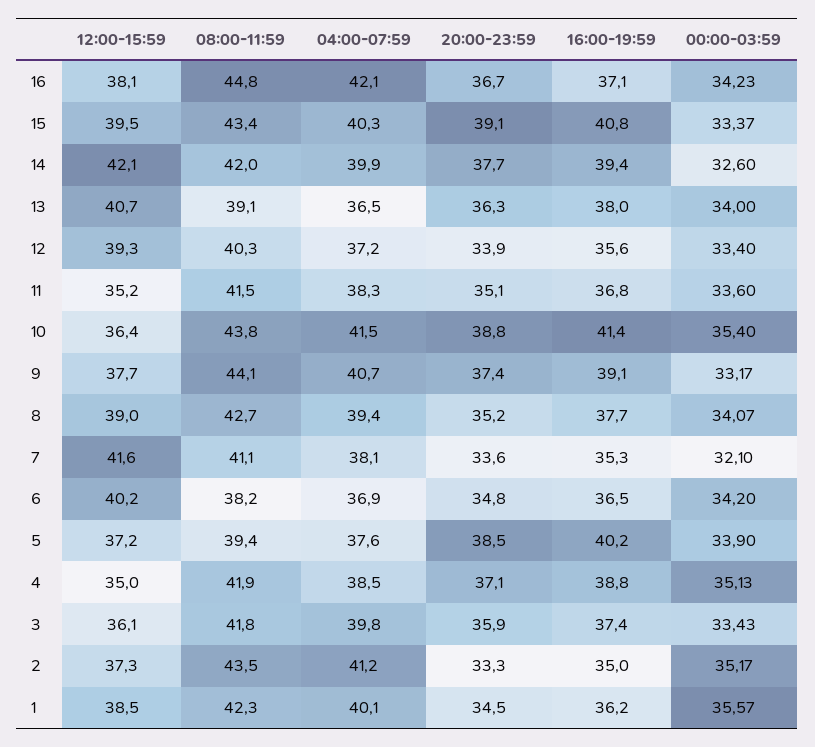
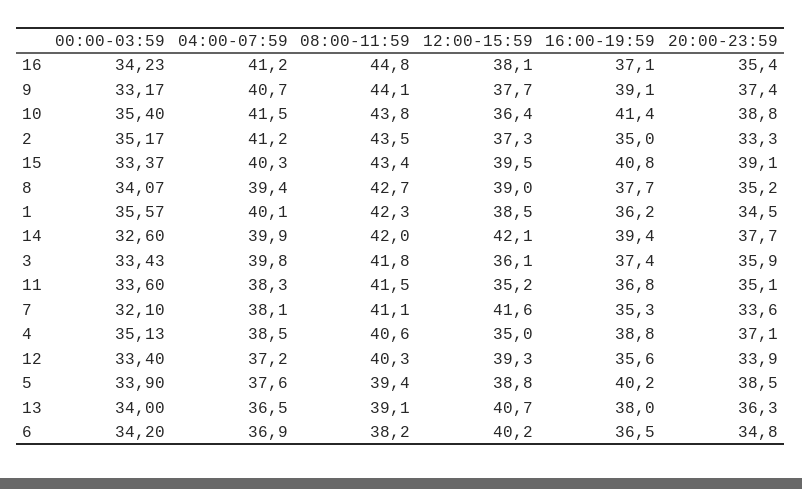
04:00-07:59, 16: 42.1 -> 41.2
20:00-23:59, 16: 36.7 -> 35.4
12:00-15:59, 5: 37.2 -> 38.8
08:00-11:59, 4: 41.9 -> 40.6

